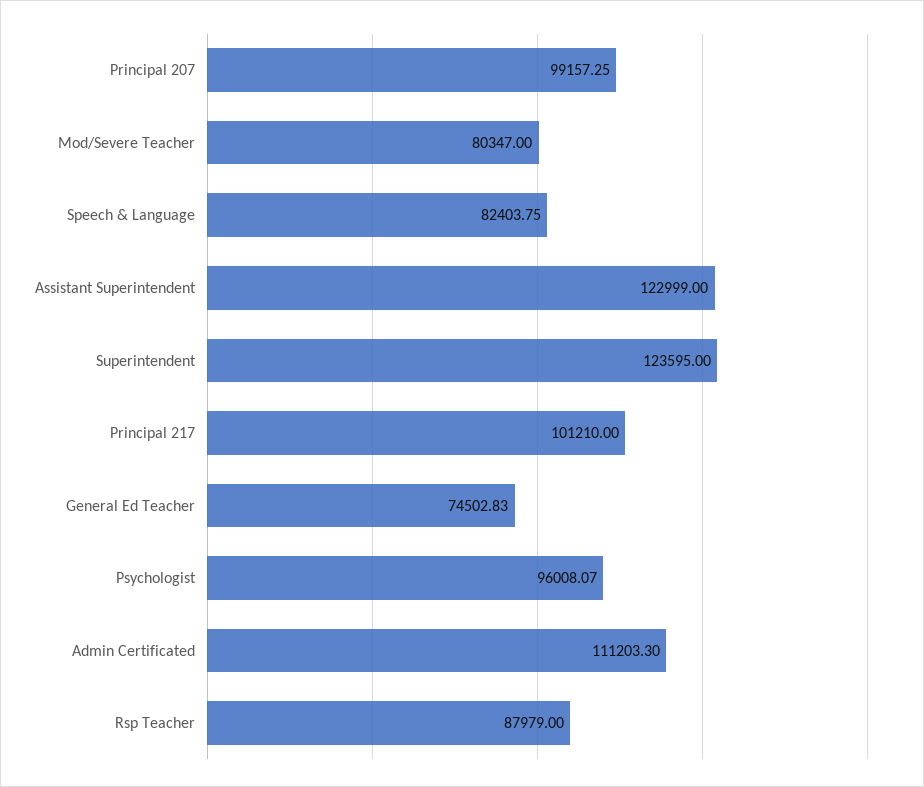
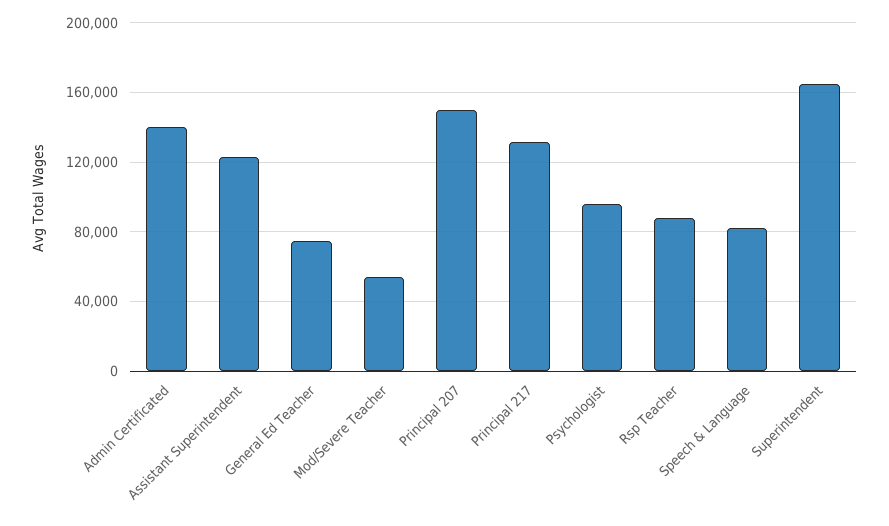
Principal 207: 99157.25 -> 150000
Mod/Severe Teacher: 80347 -> 55000
Superintendent: 123595 -> 165000
Principal 217: 101210 -> 130000
Admin Certificated: 111203.3 -> 140000

